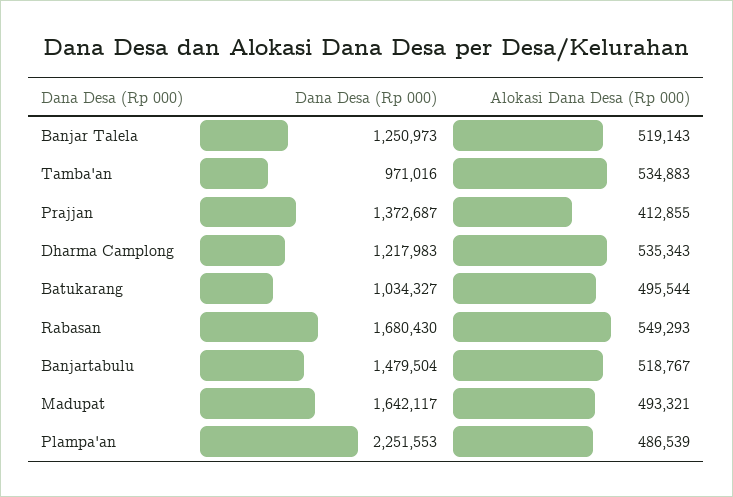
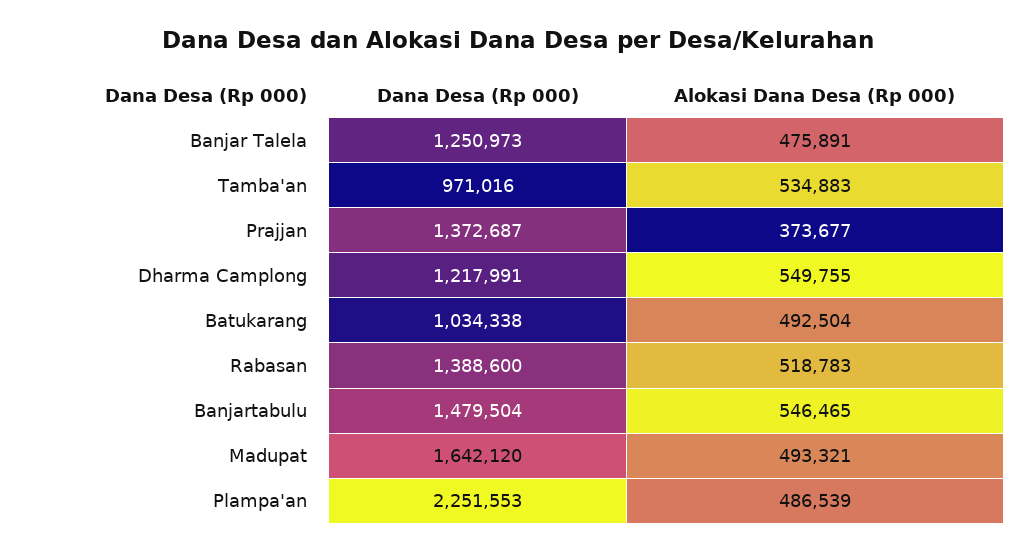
Alokasi Dana Desa (Rp 000), Banjar Talela: 519143 -> 475891
Alokasi Dana Desa (Rp 000), Prajjan: 412855 -> 373677
Dana Desa (Rp 000), Dharma Camplong: 1217983 -> 1217991
Alokasi Dana Desa (Rp 000), Dharma Camplong: 535343 -> 549755
Dana Desa (Rp 000), Batukarang: 1034327 -> 1034338
Alokasi Dana Desa (Rp 000), Batukarang: 495544 -> 492504
Dana Desa (Rp 000), Rabasan: 1680430 -> 1388600
Alokasi Dana Desa (Rp 000), Rabasan: 549293 -> 518783
Alokasi Dana Desa (Rp 000), Banjartabulu: 518767 -> 546465
Dana Desa (Rp 000), Madupat: 1642117 -> 1642120

